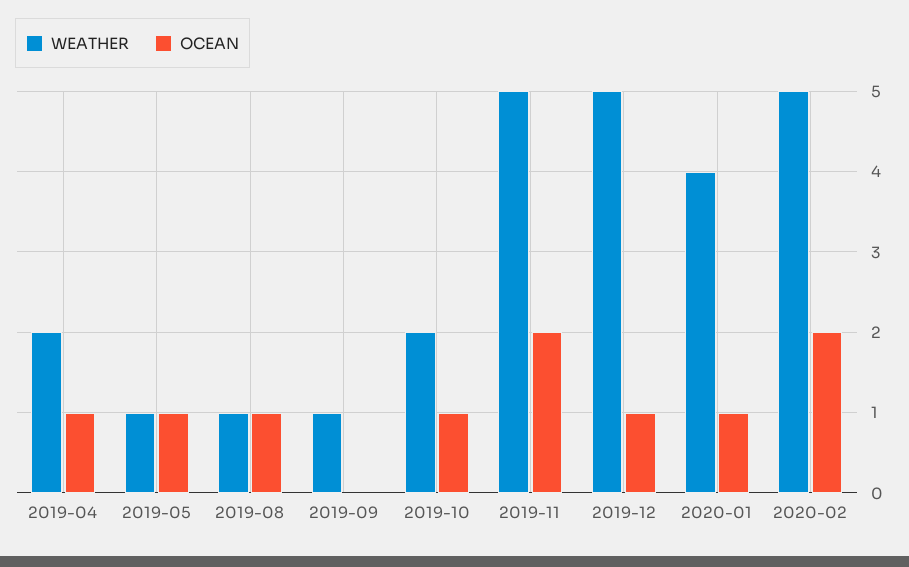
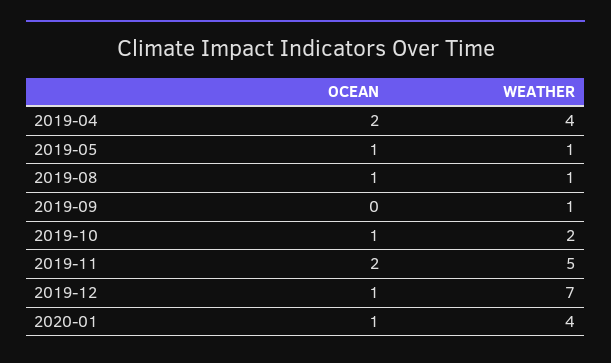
WEATHER, 2019-04: 2 -> 4
OCEAN, 2019-04: 1 -> 2
WEATHER, 2019-12: 5 -> 7
WEATHER, 2020-02: 5 -> none
OCEAN, 2020-02: 2 -> none

